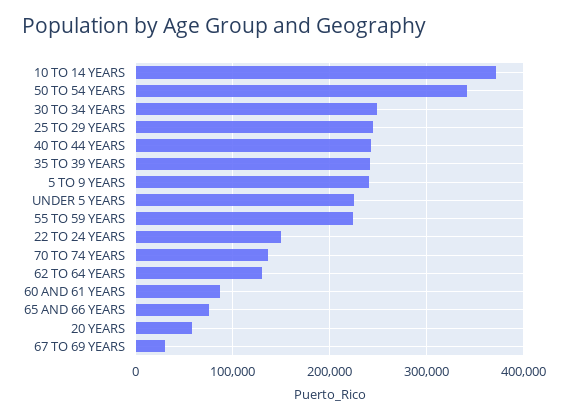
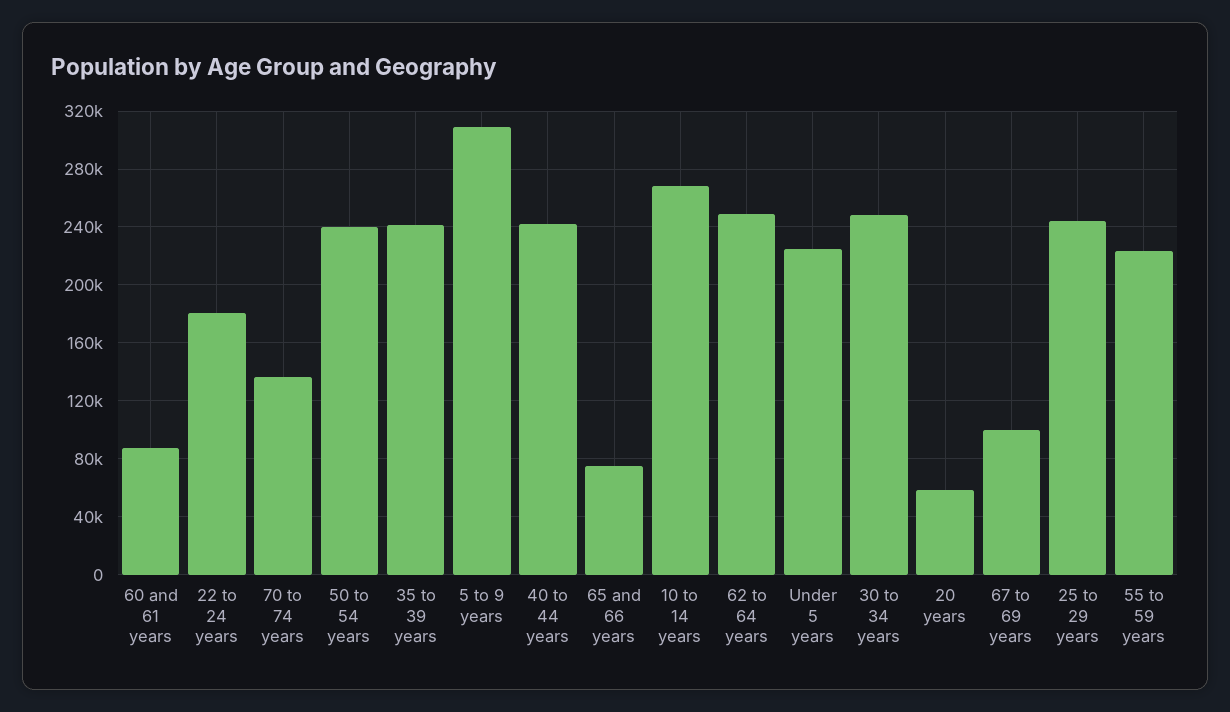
10 TO 14 YEARS: 370000 -> 270000
50 TO 54 YEARS: 340000 -> 240000
5 TO 9 YEARS: 240000 -> 310000
22 TO 24 YEARS: 150000 -> 180000
62 TO 64 YEARS: 130000 -> 250000
67 TO 69 YEARS: 30000 -> 100000

